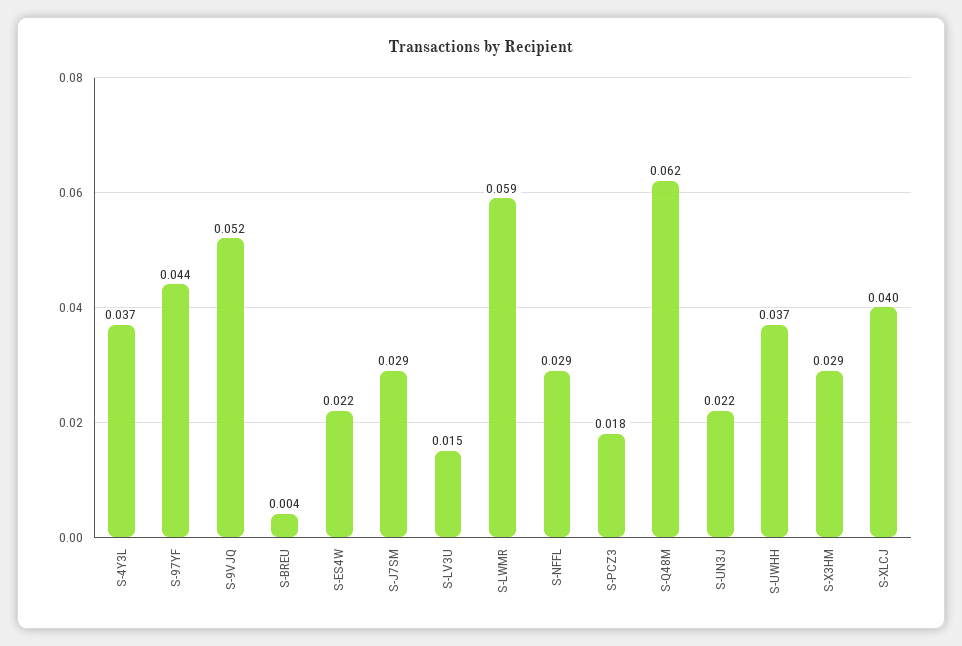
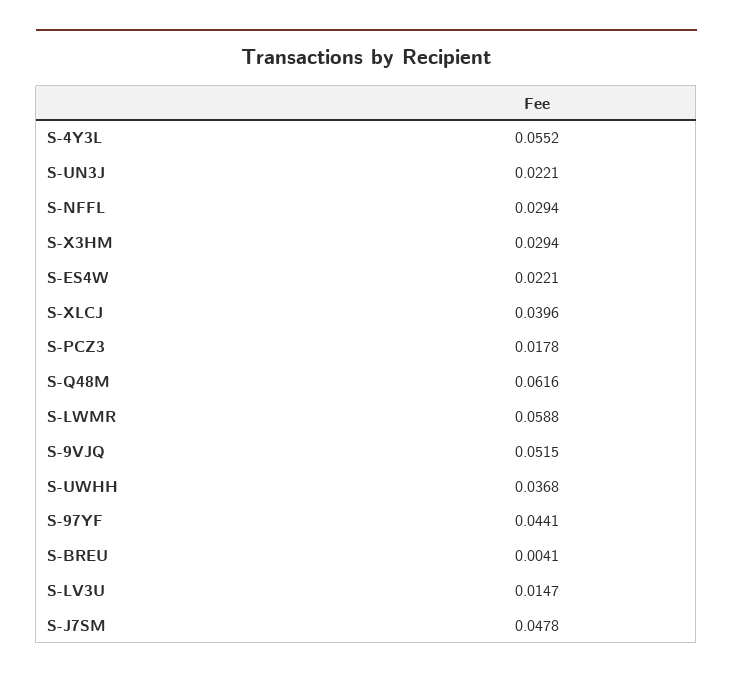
S-4Y3L: 0.037 -> 0.0552
S-J7SM: 0.029 -> 0.0478

